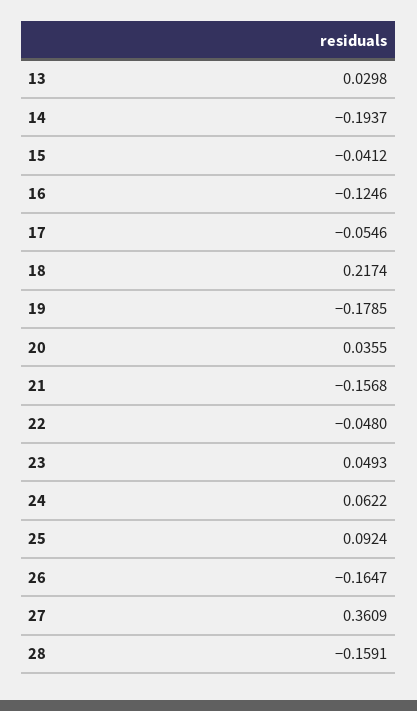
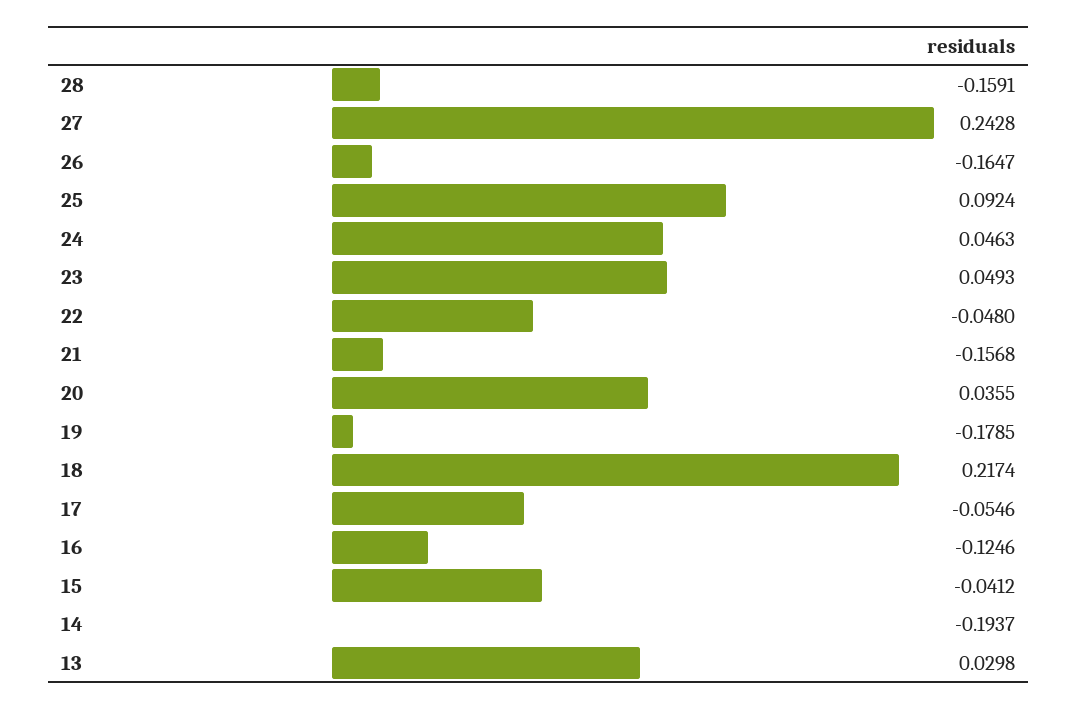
24: 0.0622 -> 0.0463
27: 0.3609 -> 0.2428

